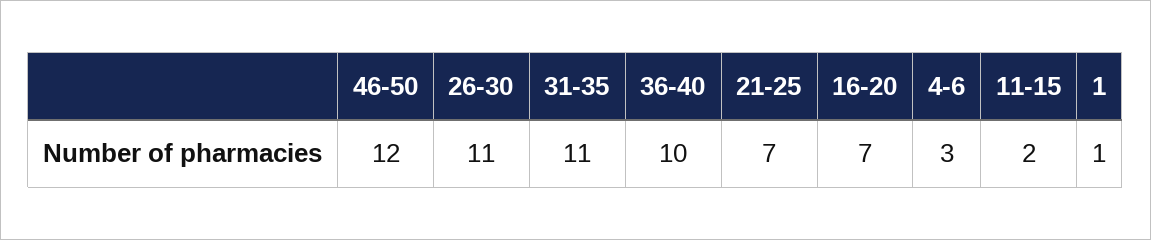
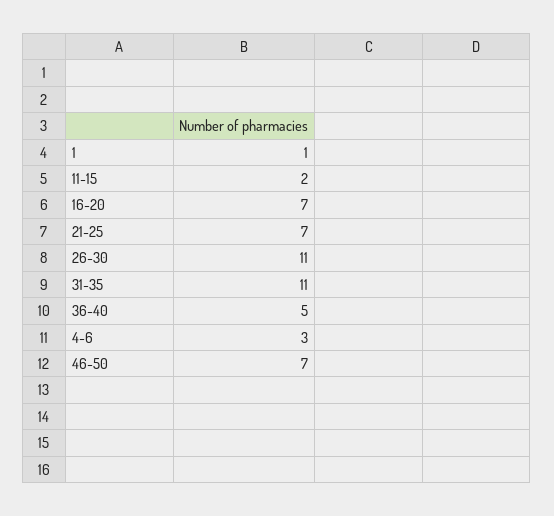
46-50: 12 -> 7
36-40: 10 -> 5

